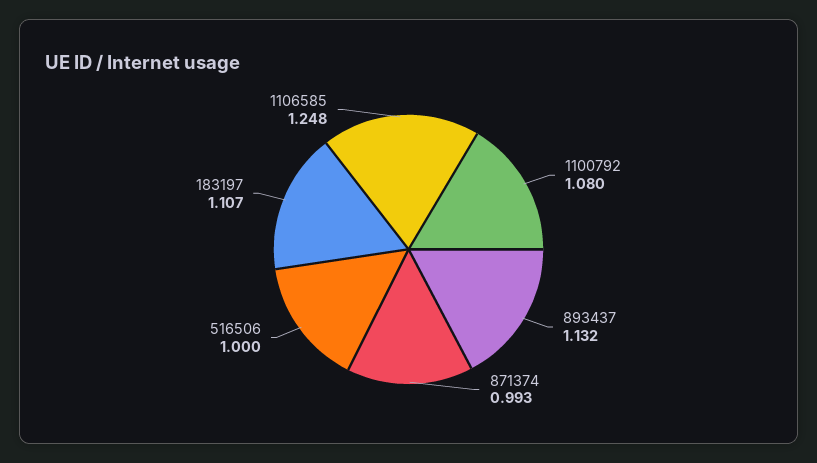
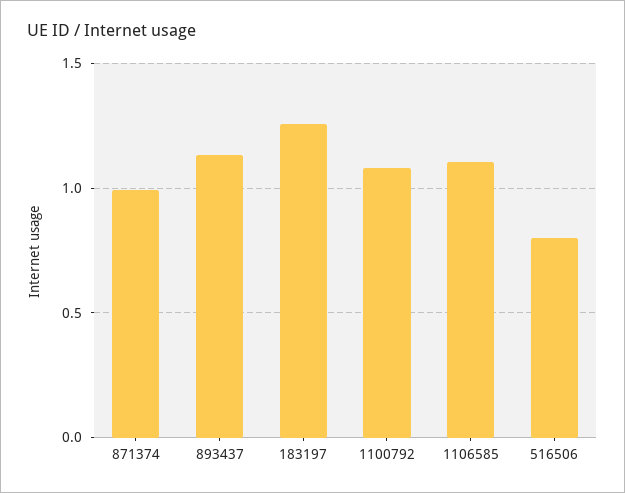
516506: 1 -> 0.8
183197: 1.107 -> 1.25
1106585: 1.248 -> 1.1

